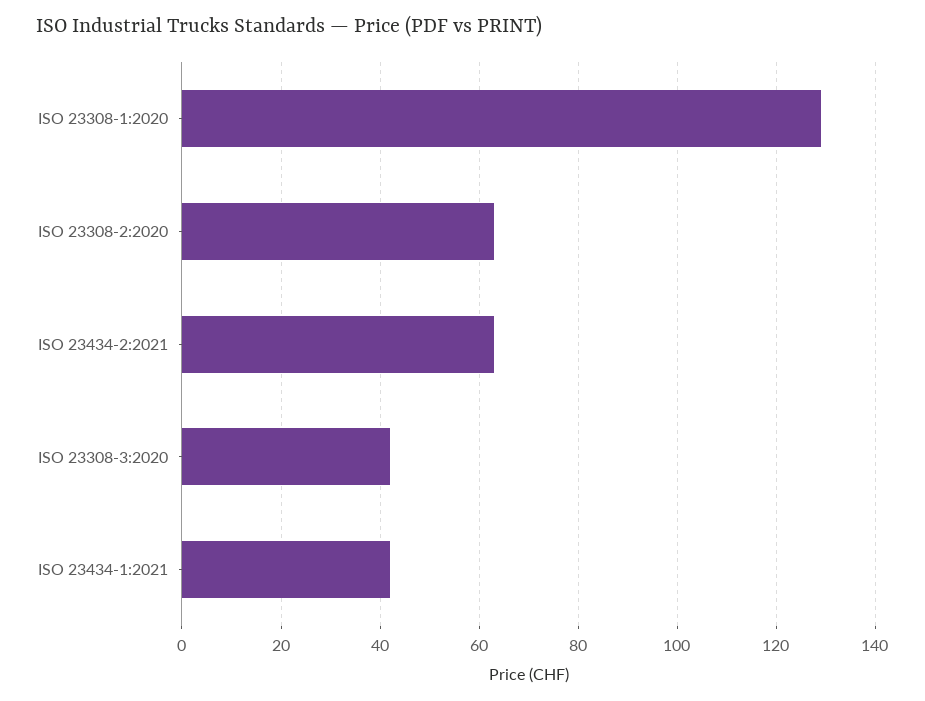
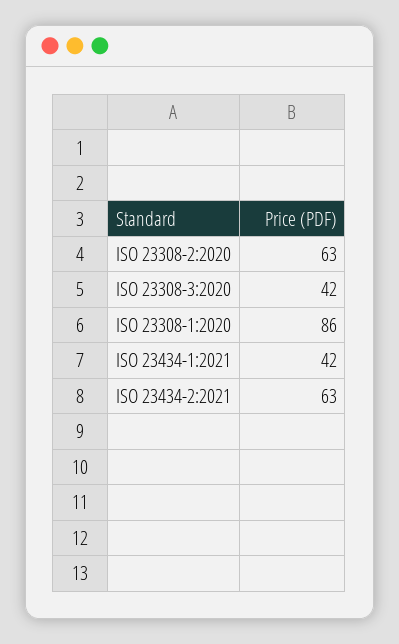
ISO 23308-1:2020: 130 -> 86

